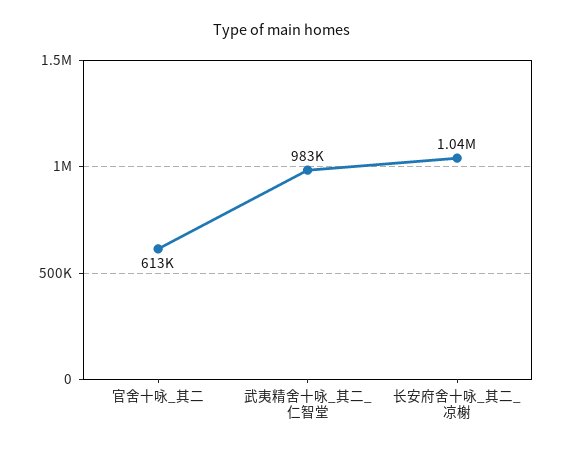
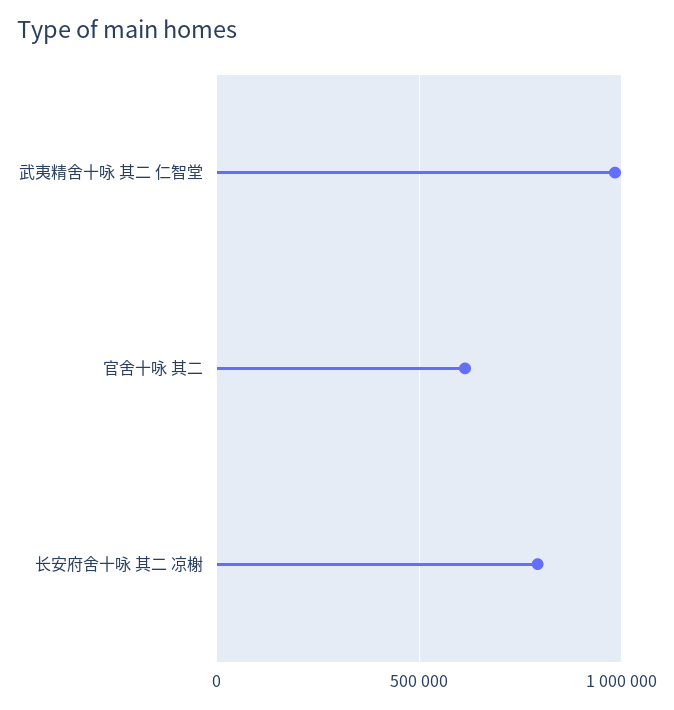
长安府舍十咏_其二_凉榭: 1040000 -> 800000

